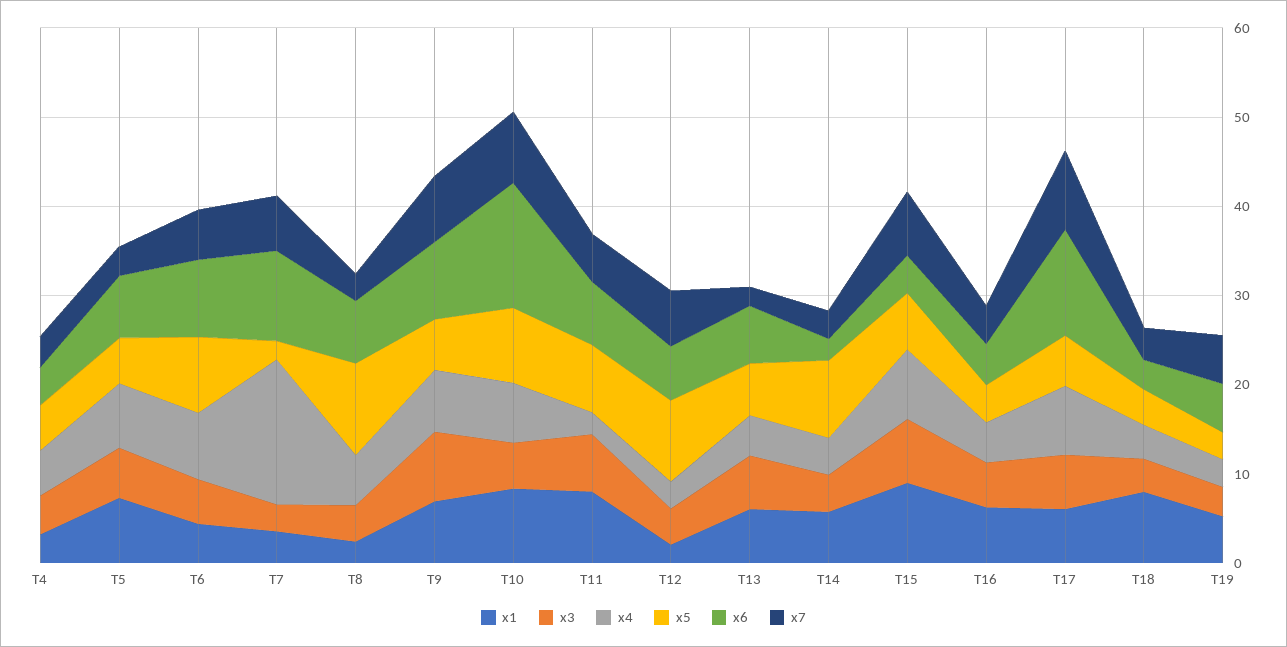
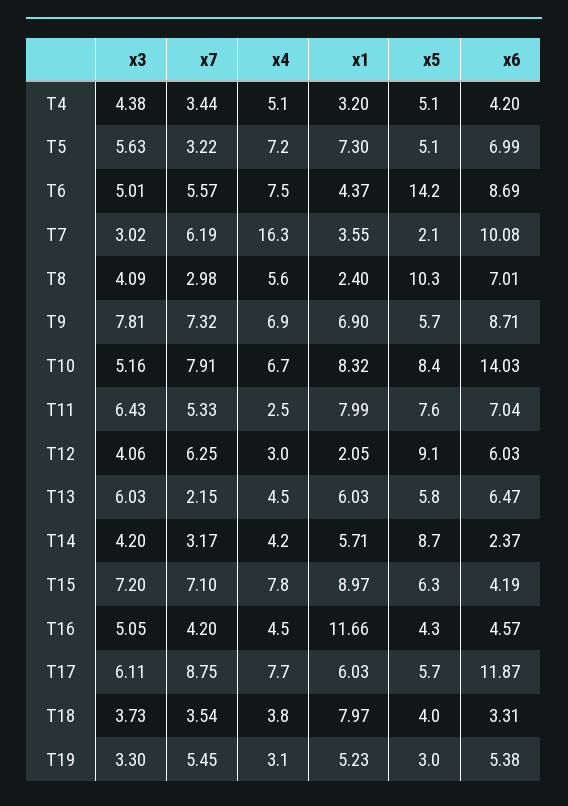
x5, T6: 8 -> 14.2
x1, T16: 6 -> 11.66

